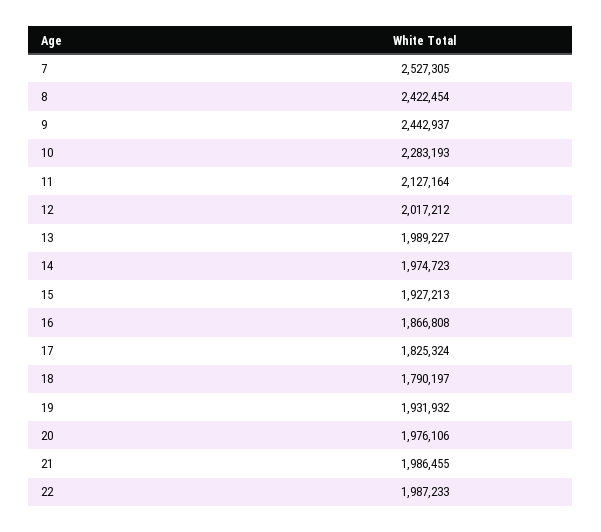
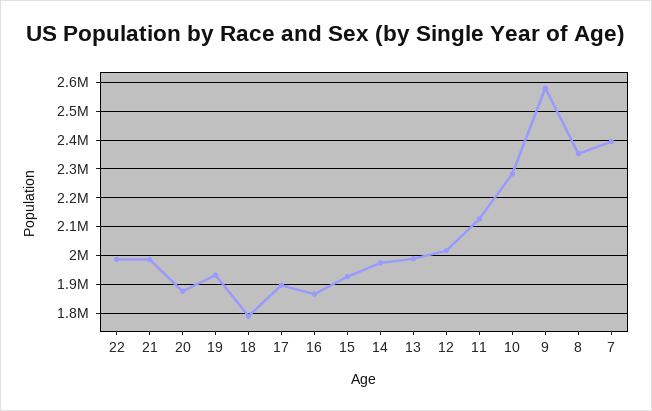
7: 2527305 -> 2400000
8: 2422454 -> 2350000
9: 2442937 -> 2575000
17: 1825324 -> 1900000
20: 1976106 -> 1875000

